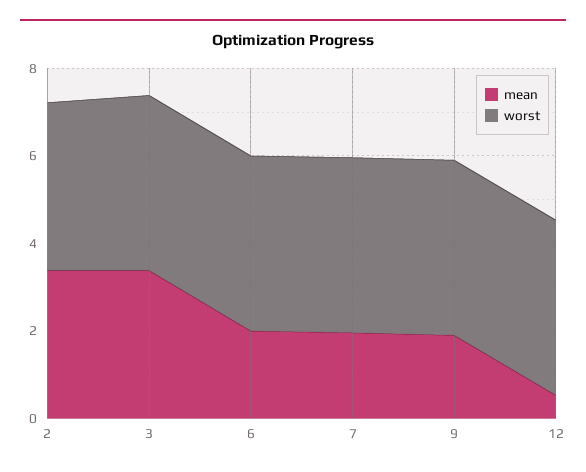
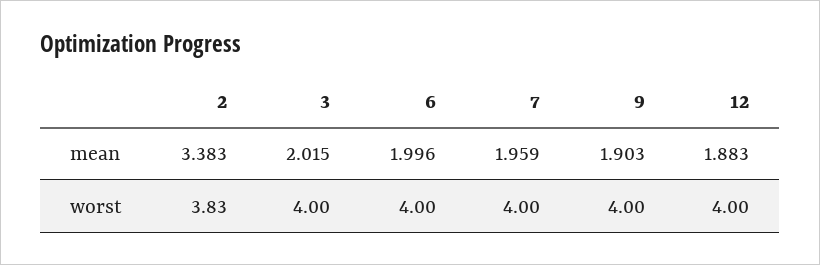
mean, 3: 3.5 -> 2.015
mean, 12: 0.5 -> 1.883

